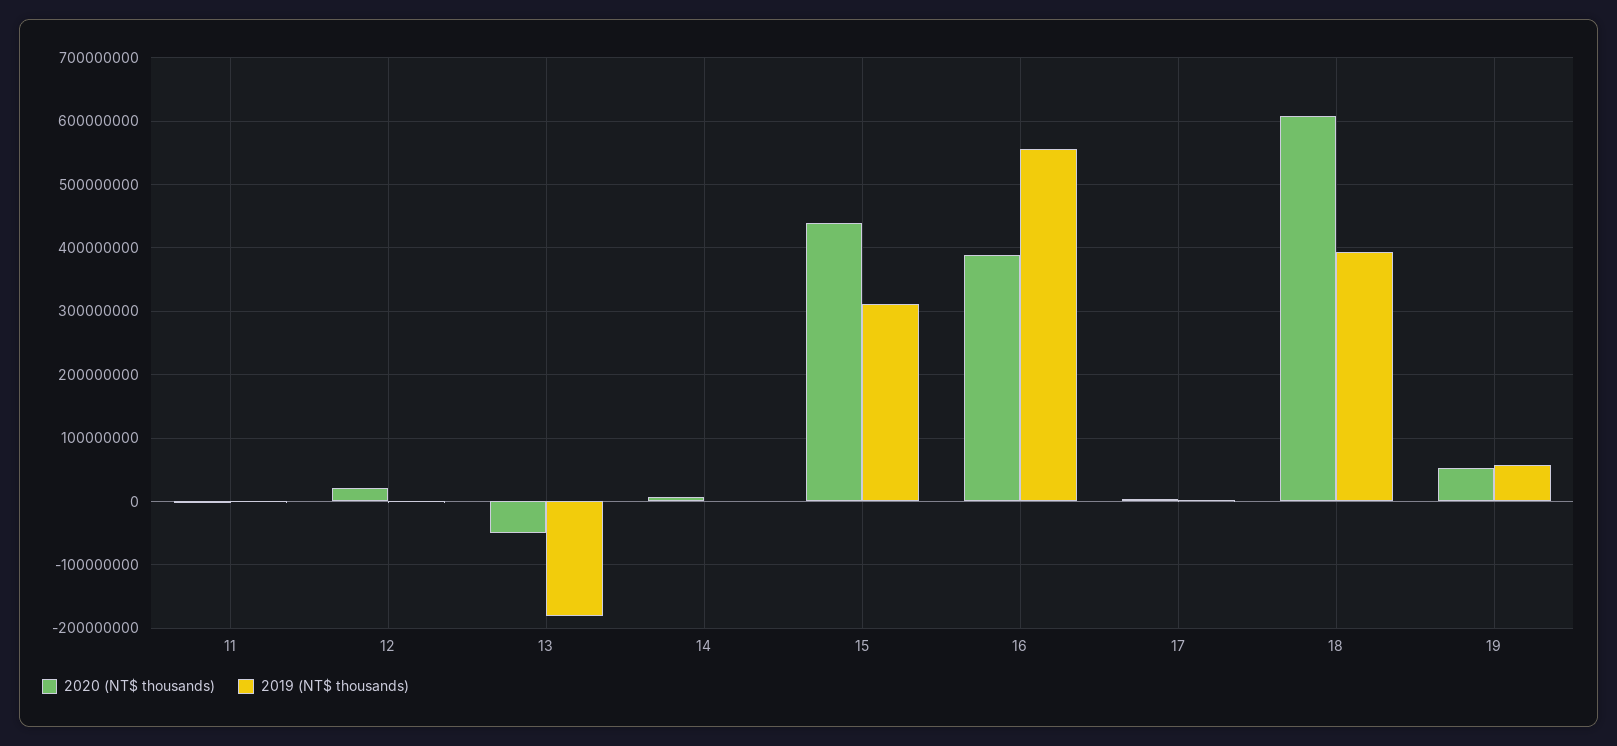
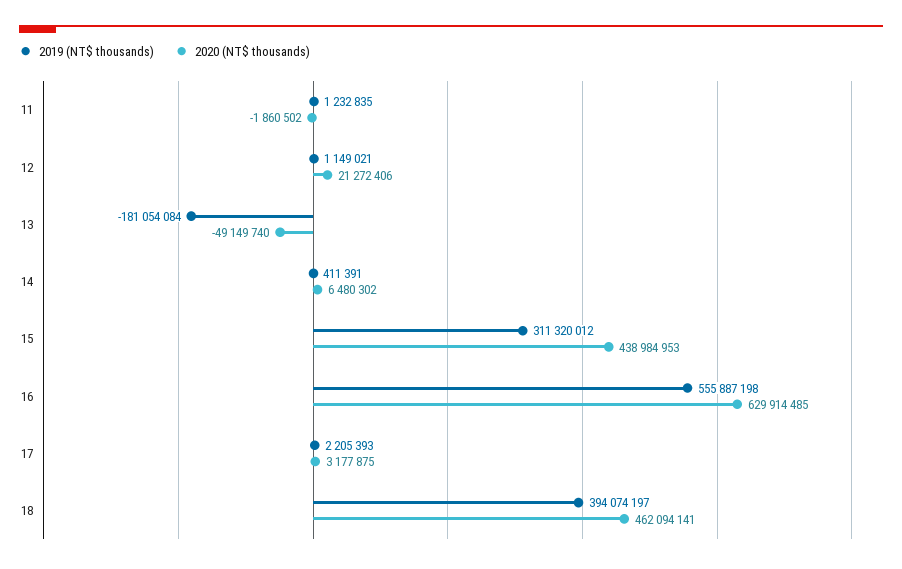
2020 (NT$ thousands), 16: 390000000 -> 629914485
2020 (NT$ thousands), 18: 610000000 -> 462094141
2020 (NT$ thousands), 19: 50000000 -> none
2019 (NT$ thousands), 19: 60000000 -> none

